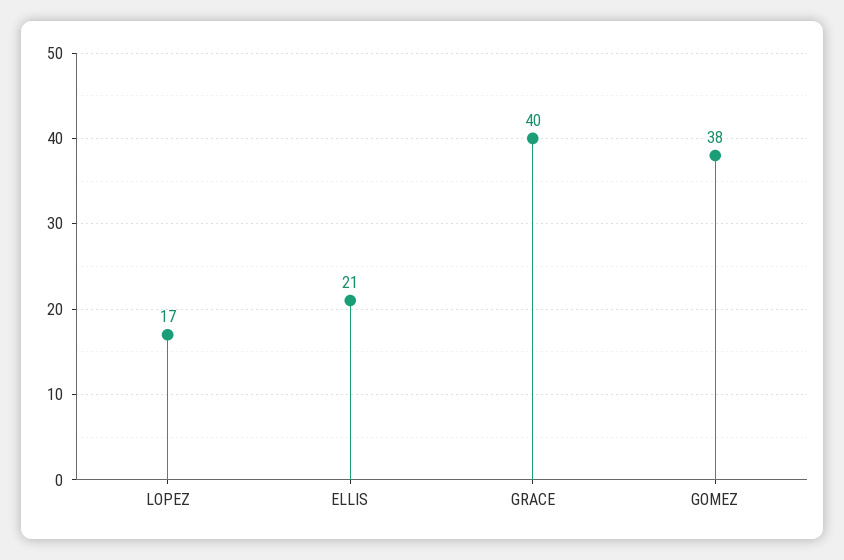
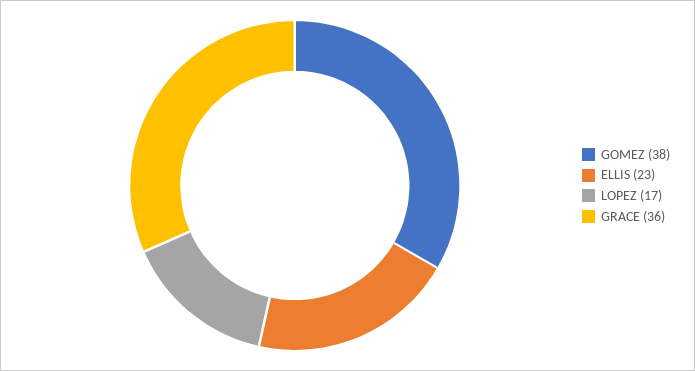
ELLIS: 21 -> 23
GRACE: 40 -> 36

